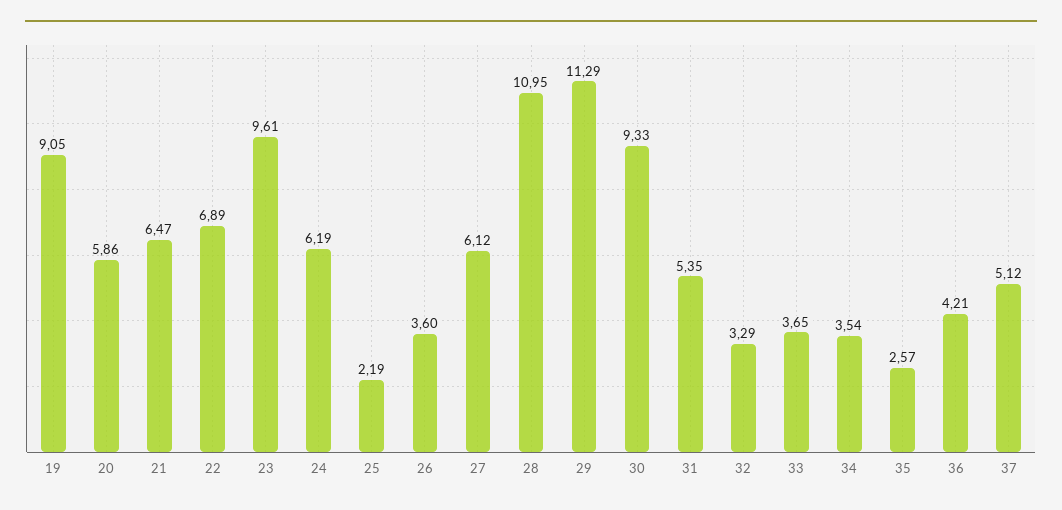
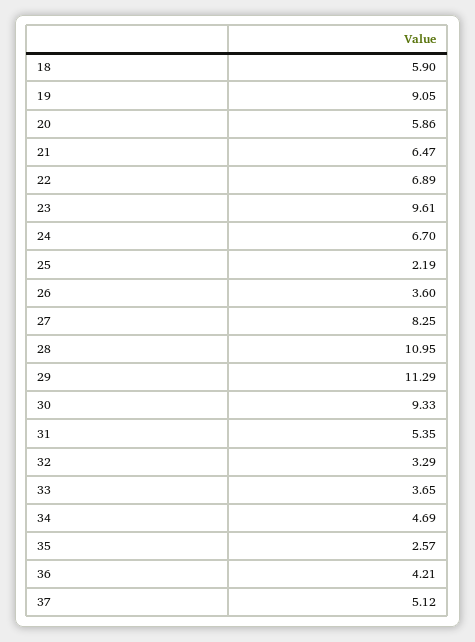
24: 6.19 -> 6.7
27: 6.12 -> 8.25
34: 3.54 -> 4.69
18: none -> 5.9

